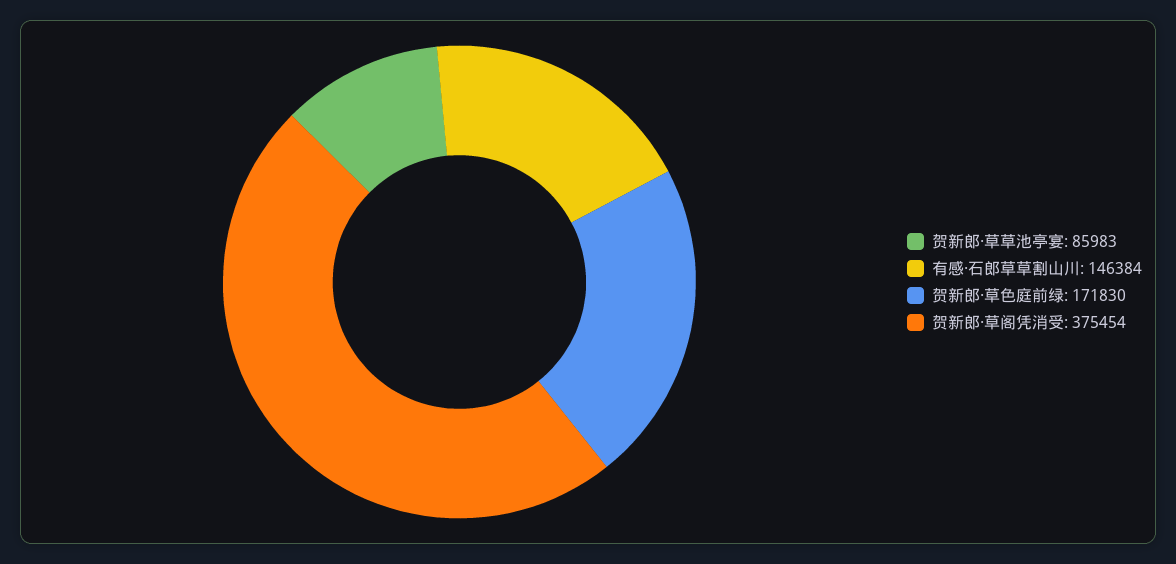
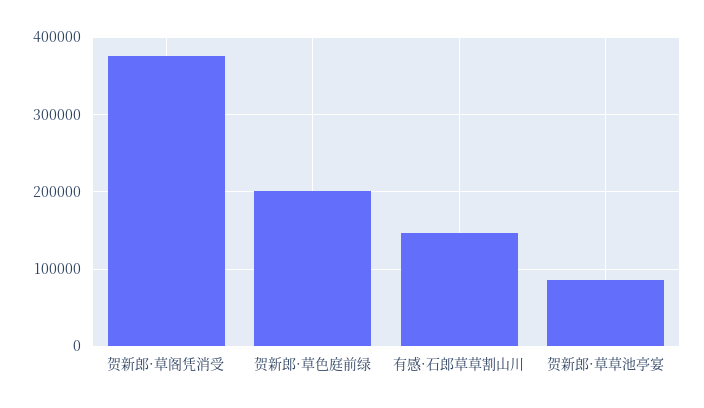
贺新郎·草色庭前绿: 171830 -> 200000

